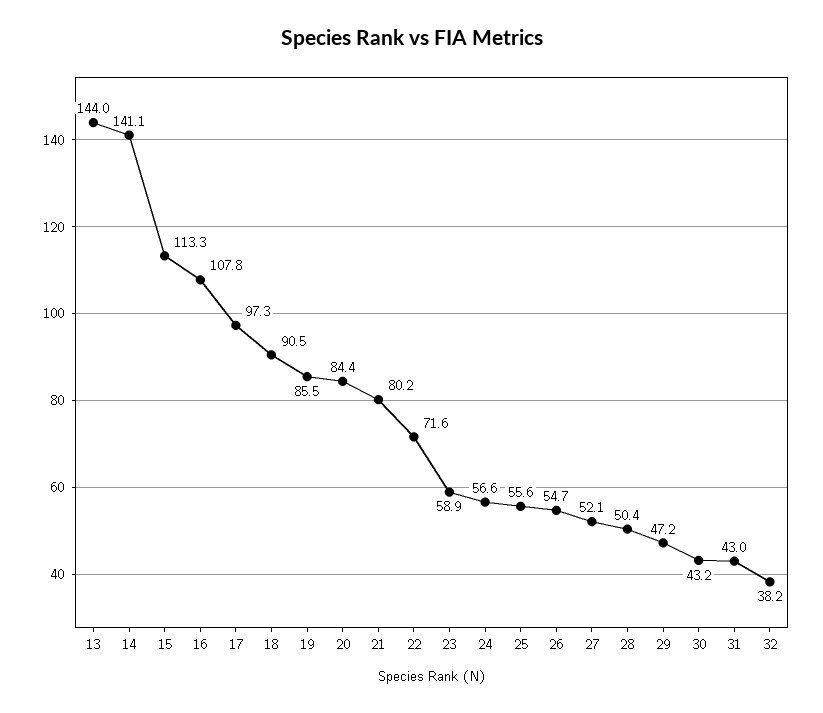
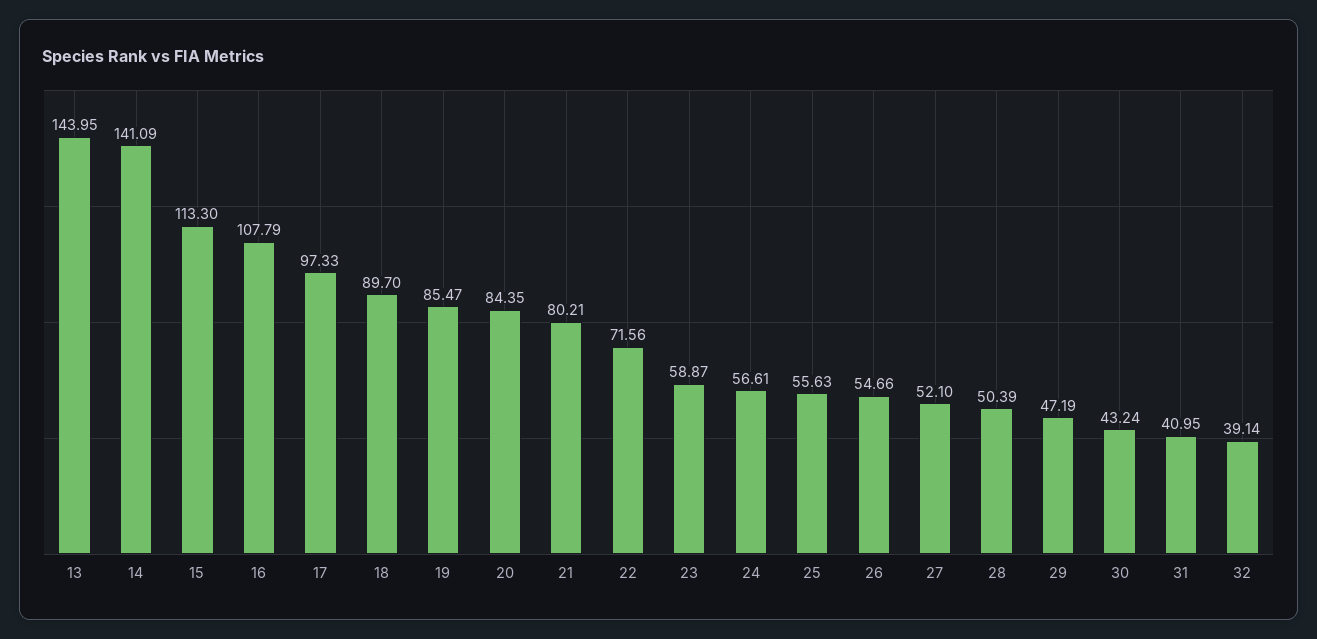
18: 90.5 -> 89.7
31: 43 -> 40.95
32: 38.2 -> 39.14

